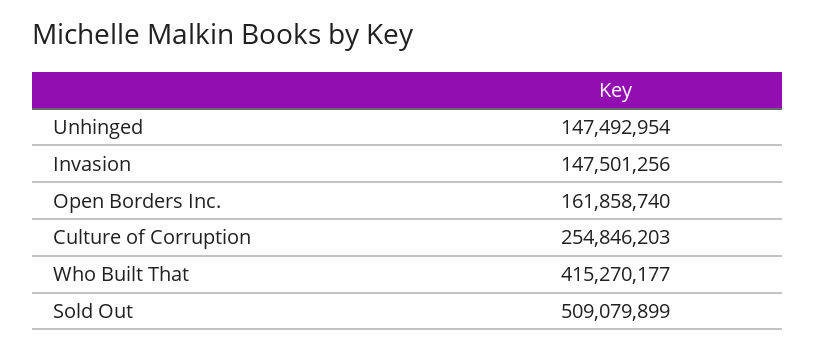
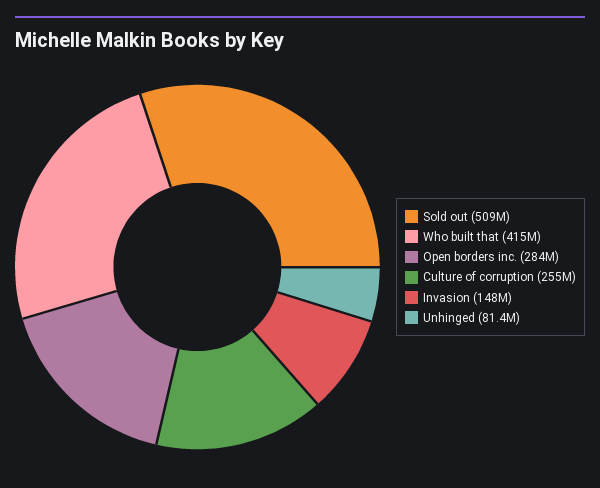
Unhinged: 147492954 -> 81400000
Open Borders Inc.: 161858740 -> 284000000

